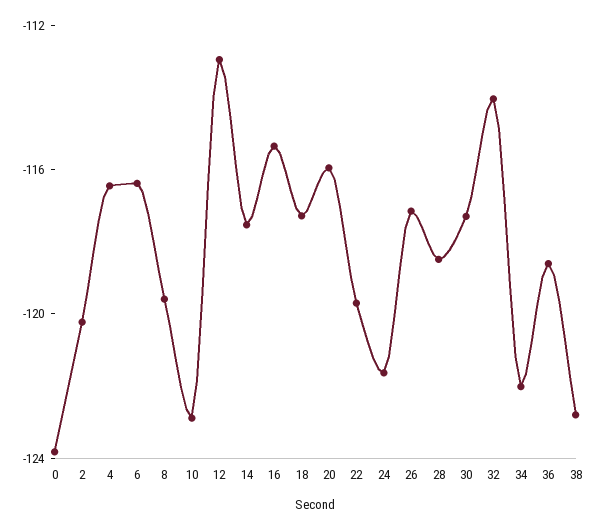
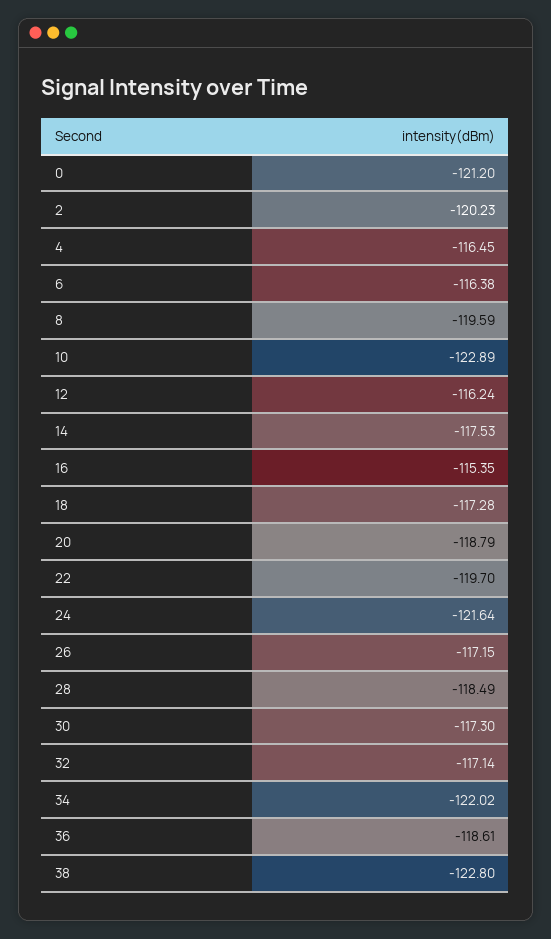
0: -124 -> -121.2
12: -113 -> -116.24
20: -116 -> -118.79
32: -114 -> -117.14

